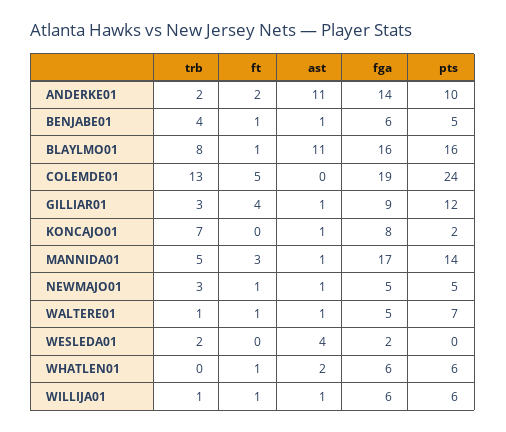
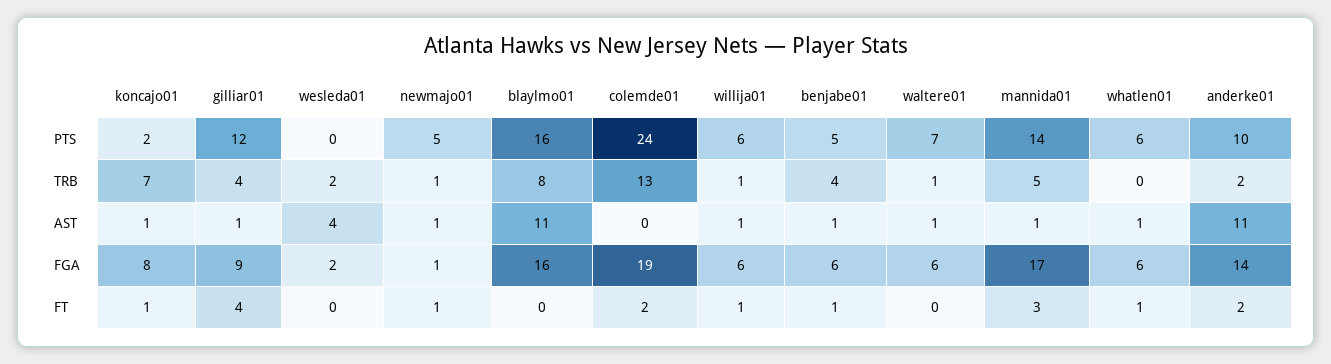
ft, BLAYLMO01: 1 -> 0
ft, COLEMDE01: 5 -> 2
trb, GILLIAR01: 3 -> 4
ft, KONCAJO01: 0 -> 1
trb, NEWMAJO01: 3 -> 1
fga, NEWMAJO01: 5 -> 1
ft, WALTERE01: 1 -> 0
fga, WALTERE01: 5 -> 6
ast, WHATLEN01: 2 -> 1

